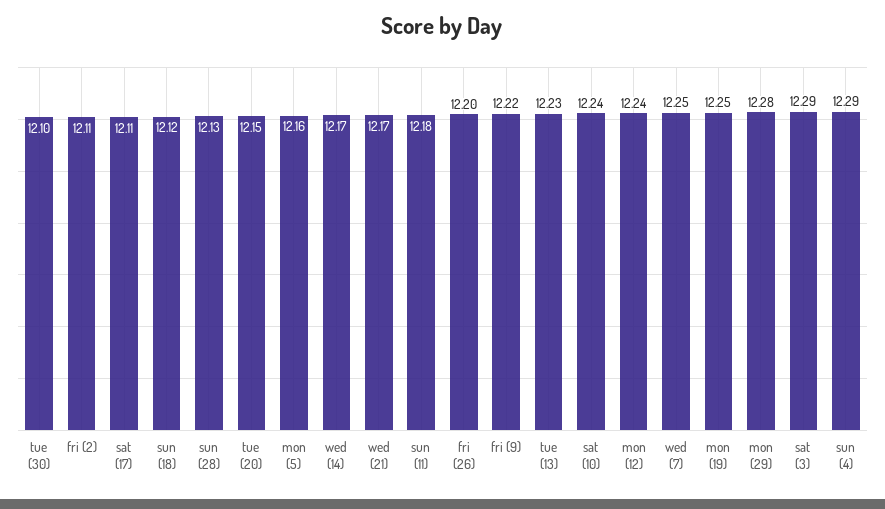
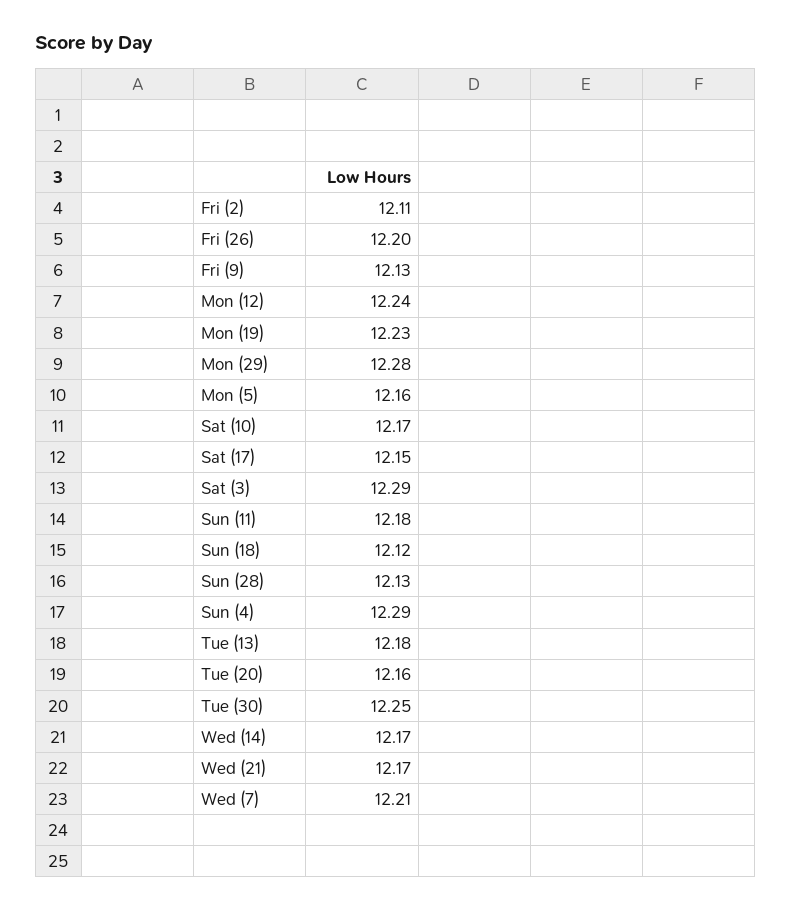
tue (30): 12.1 -> 12.25
sat (17): 12.11 -> 12.15
tue (20): 12.15 -> 12.16
fri (9): 12.22 -> 12.13
tue (13): 12.23 -> 12.18
sat (10): 12.24 -> 12.17
wed (7): 12.25 -> 12.21
mon (19): 12.25 -> 12.23

